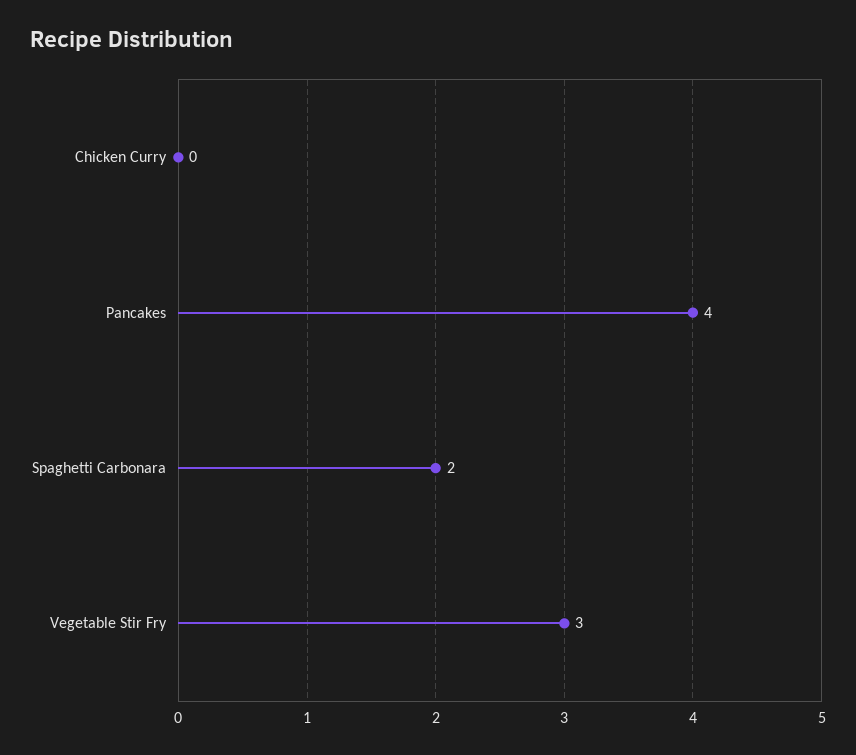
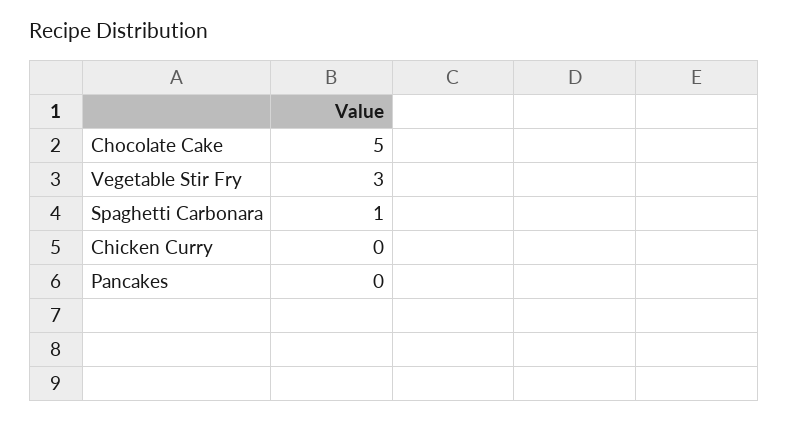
Pancakes: 4 -> 0
Spaghetti Carbonara: 2 -> 1
Chocolate Cake: none -> 5

